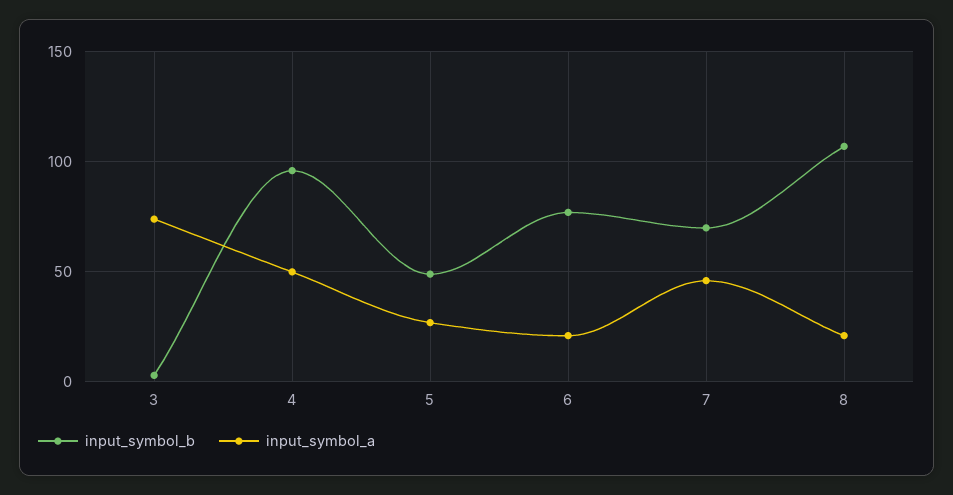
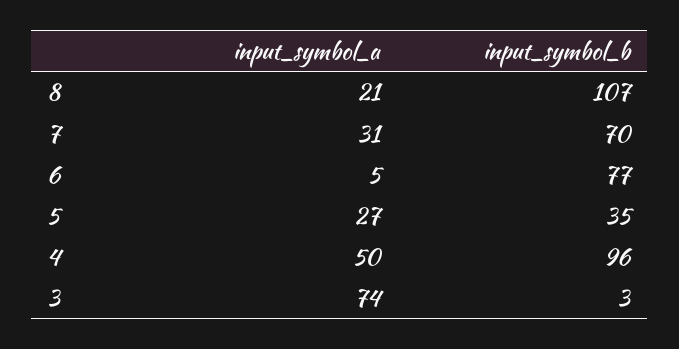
input_symbol_b, 5: 50 -> 35
input_symbol_a, 6: 20 -> 5
input_symbol_a, 7: 45 -> 31

